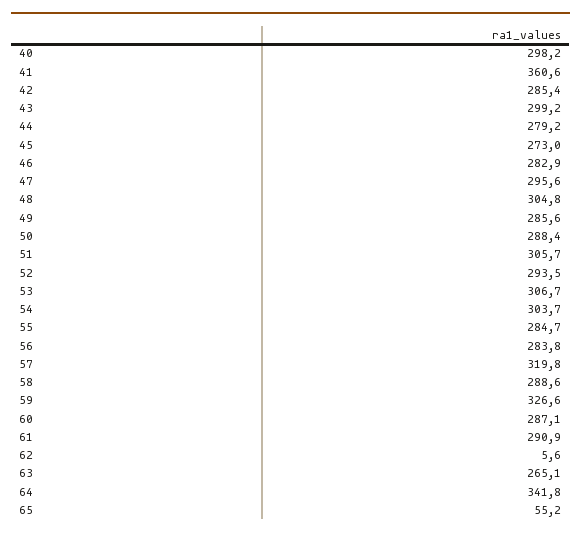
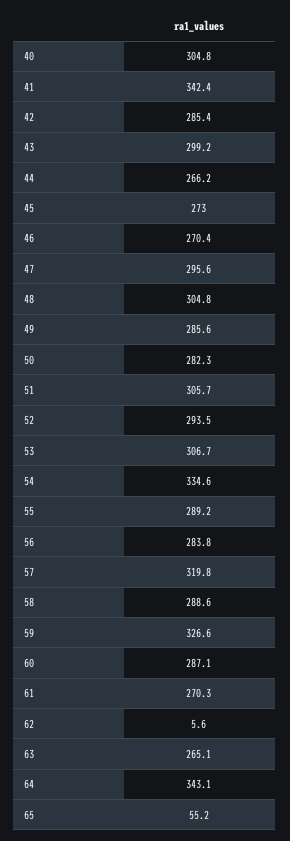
40: 298.2 -> 304.8
41: 360.6 -> 342.4
44: 279.2 -> 266.2
46: 282.9 -> 270.4
50: 288.4 -> 282.3
54: 303.7 -> 334.6
55: 284.7 -> 289.2
61: 290.9 -> 270.3
64: 341.8 -> 343.1

